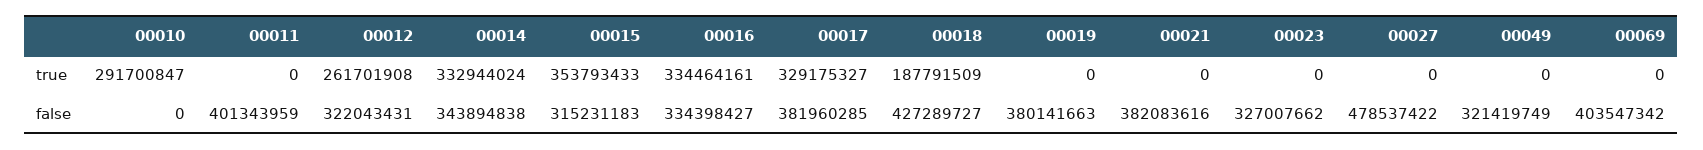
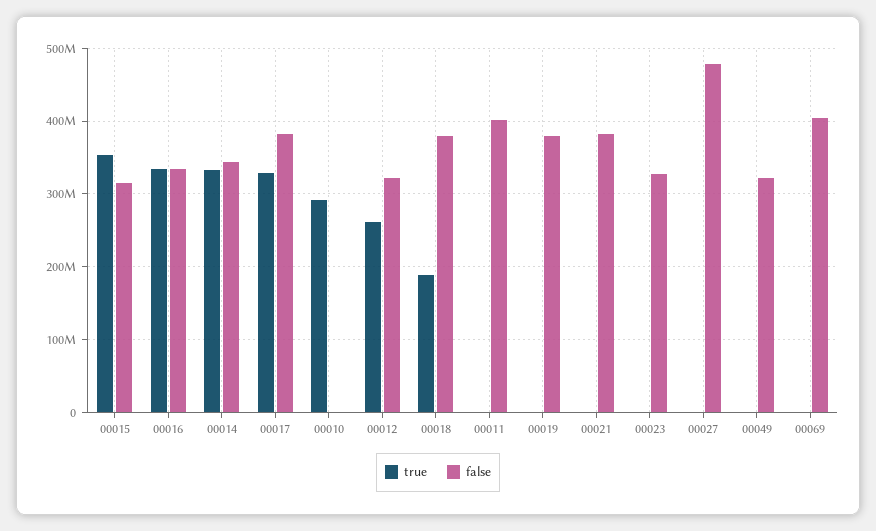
false, 00018: 427289727 -> 380000000

